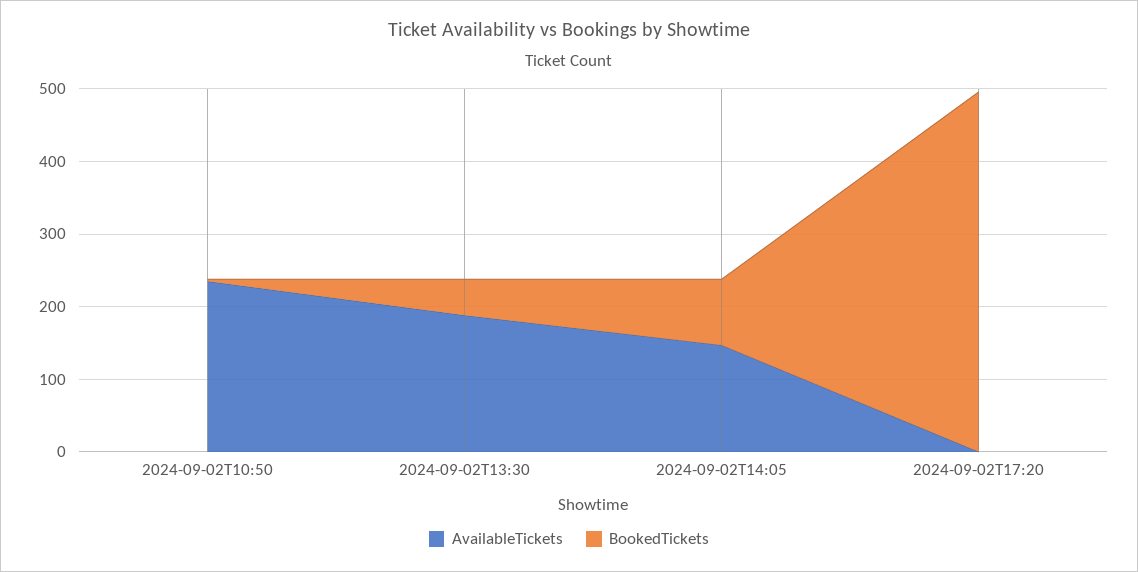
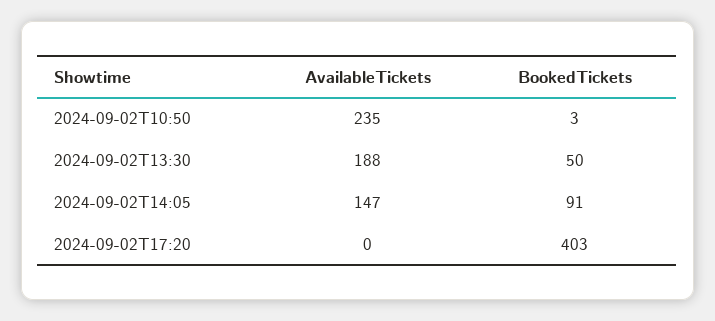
BookedTickets, 2024-09-02T17:20: 500 -> 403

